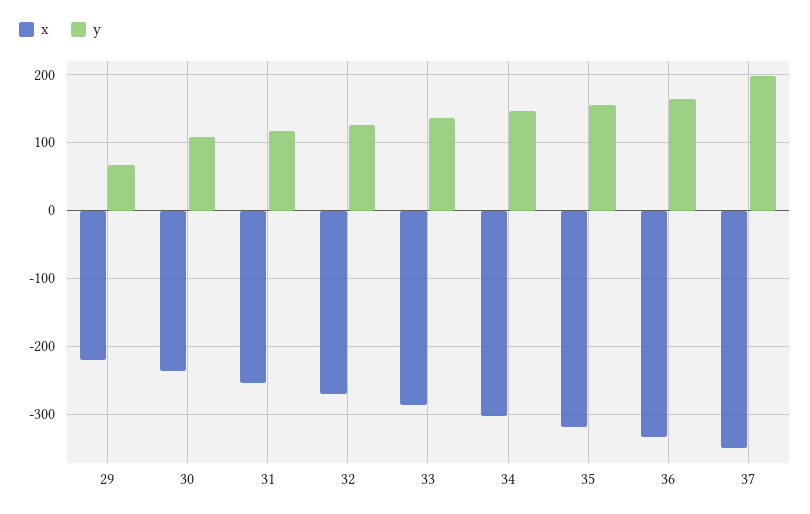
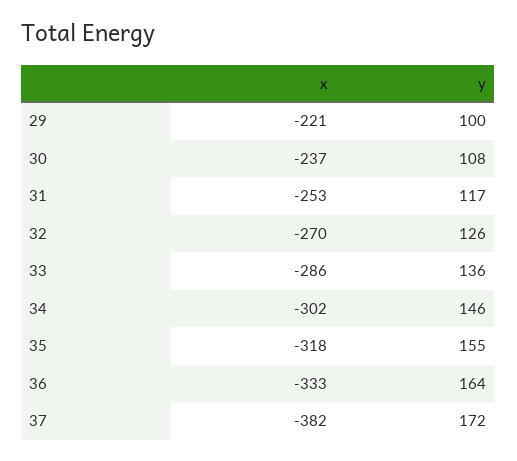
y, 29: 70 -> 100
x, 37: -350 -> -382
y, 37: 200 -> 172

